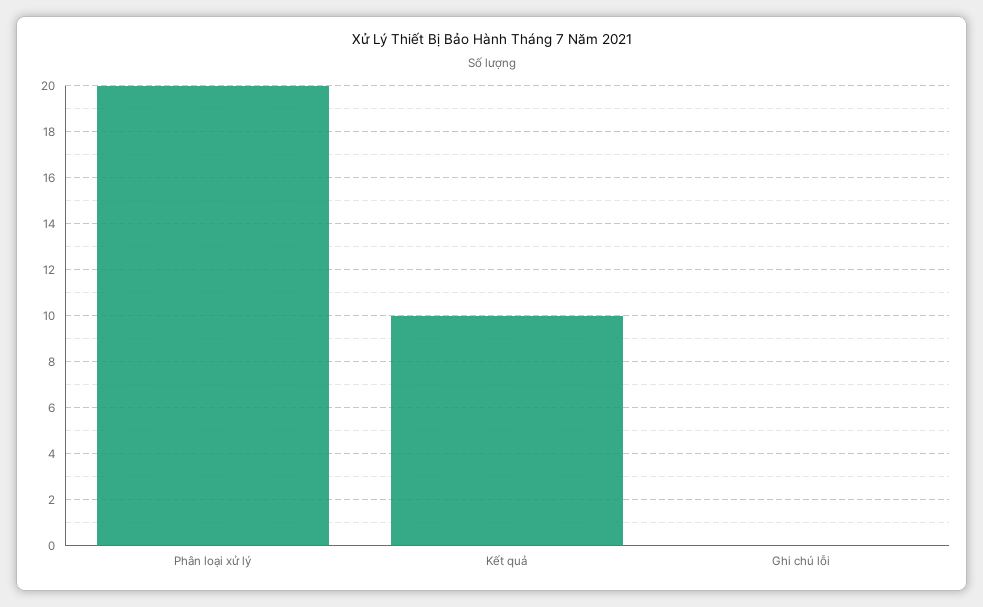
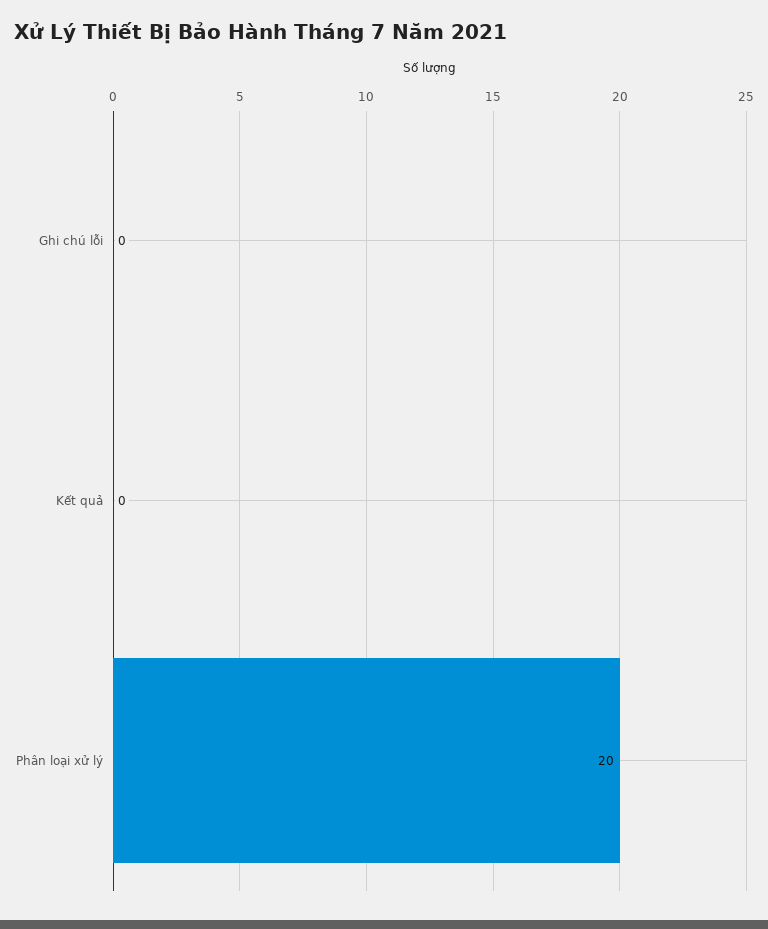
Kết quả: 10 -> 0

